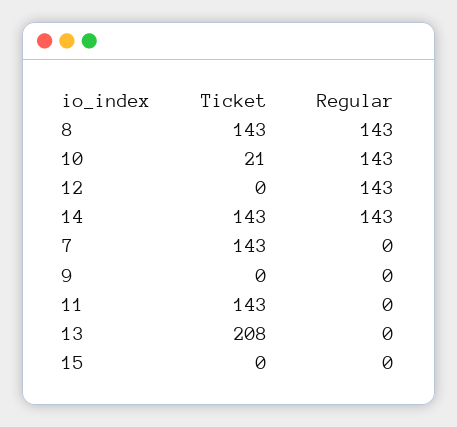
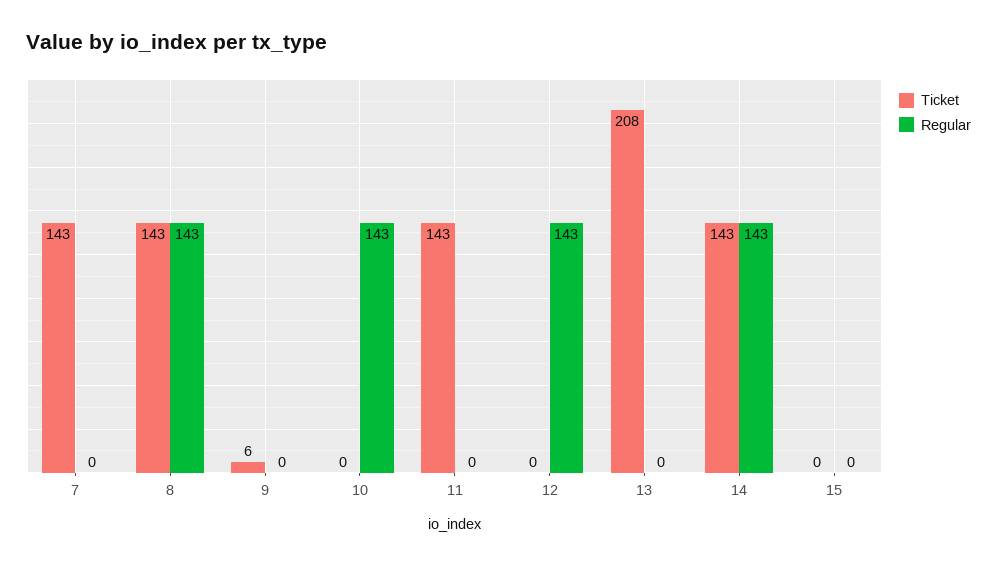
Ticket, 10: 21 -> 0
Ticket, 9: 0 -> 6

